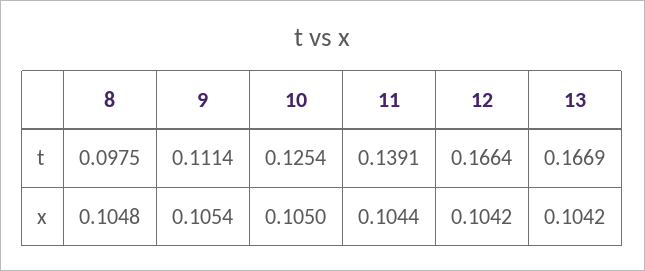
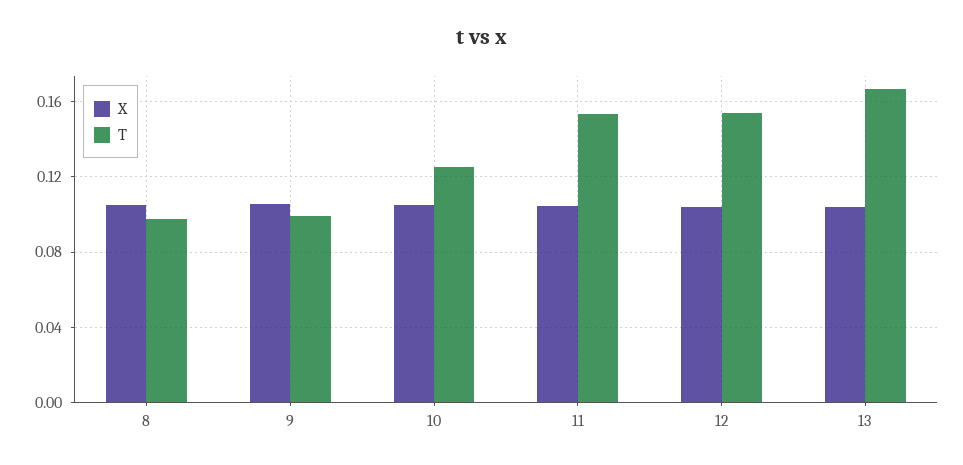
t, 9: 0.1114 -> 0.1
t, 11: 0.1391 -> 0.155
t, 12: 0.1664 -> 0.155

